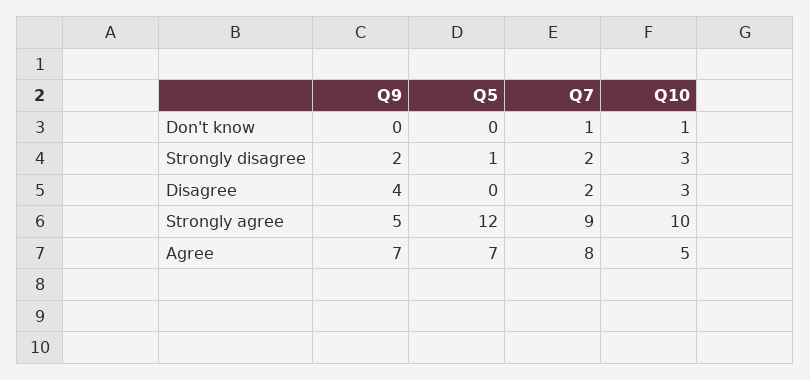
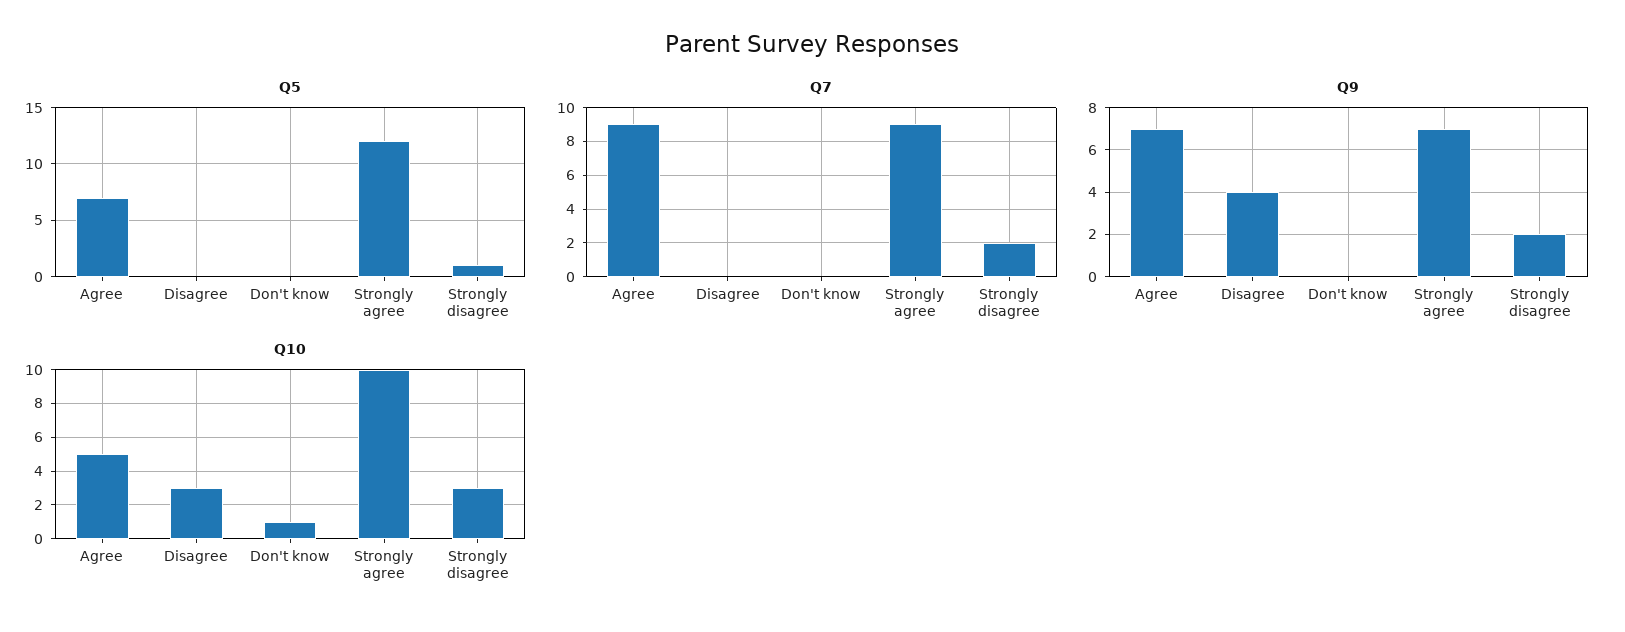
Q7, Don't know: 1 -> 0
Q7, Disagree: 2 -> 0
Q9, Strongly agree: 5 -> 7
Q7, Agree: 8 -> 9

